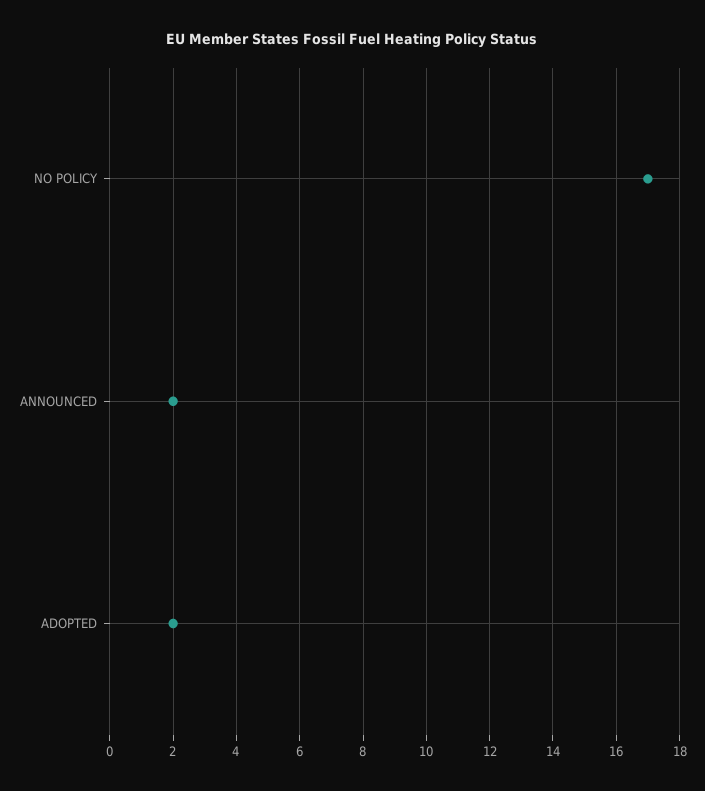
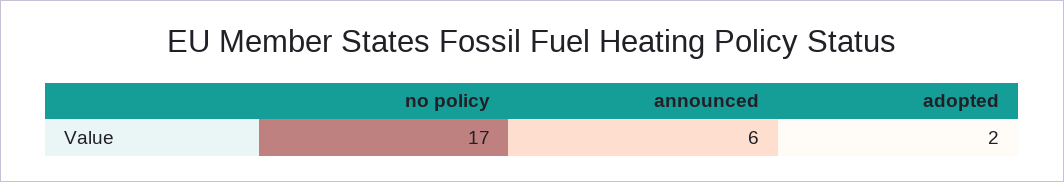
ANNOUNCED: 2 -> 6

